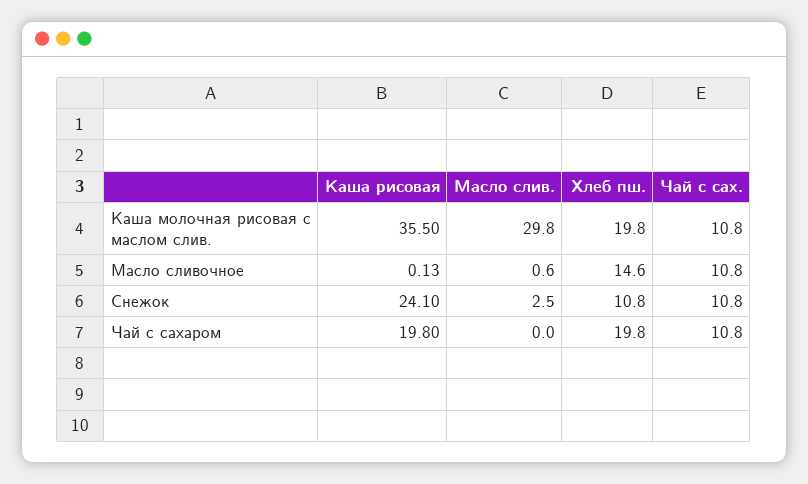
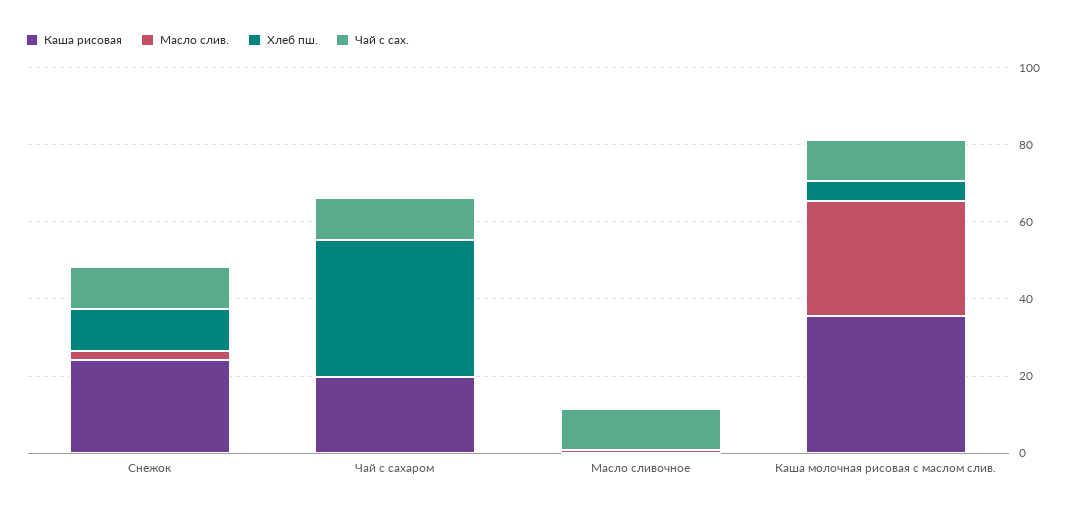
Хлеб пш., Каша молочная рисовая с маслом слив.: 19.8 -> 5
Хлеб пш., Масло сливочное: 14.6 -> 0
Хлеб пш., Чай с сахаром: 19.8 -> 35

